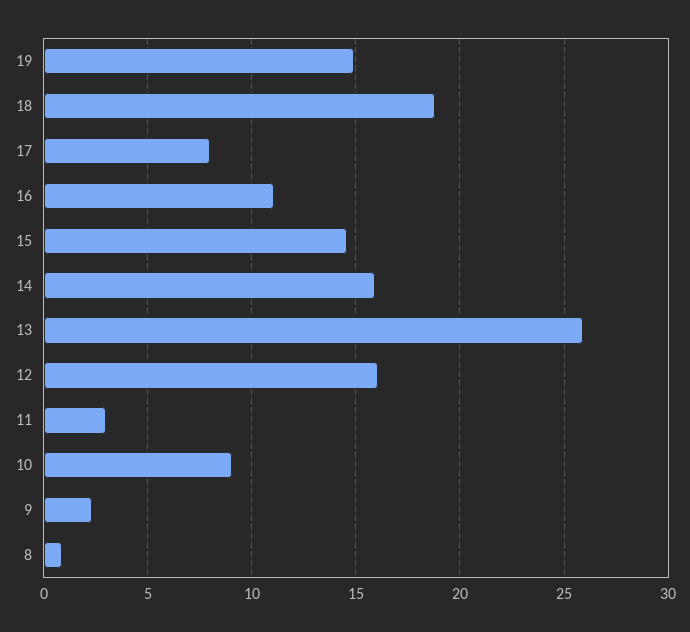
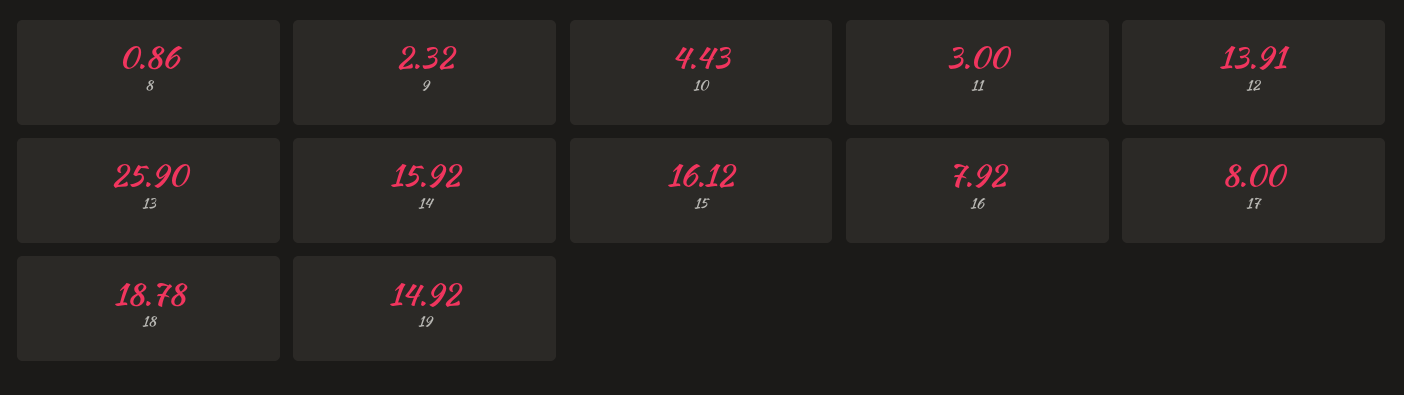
16: 11 -> 7.92
15: 14.5 -> 16.12
12: 16 -> 13.91
10: 9 -> 4.43

